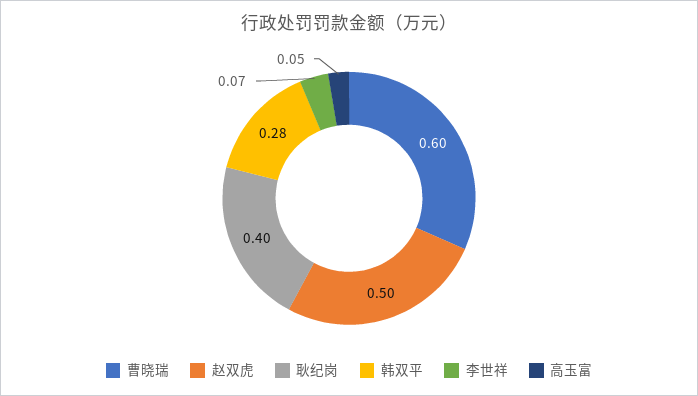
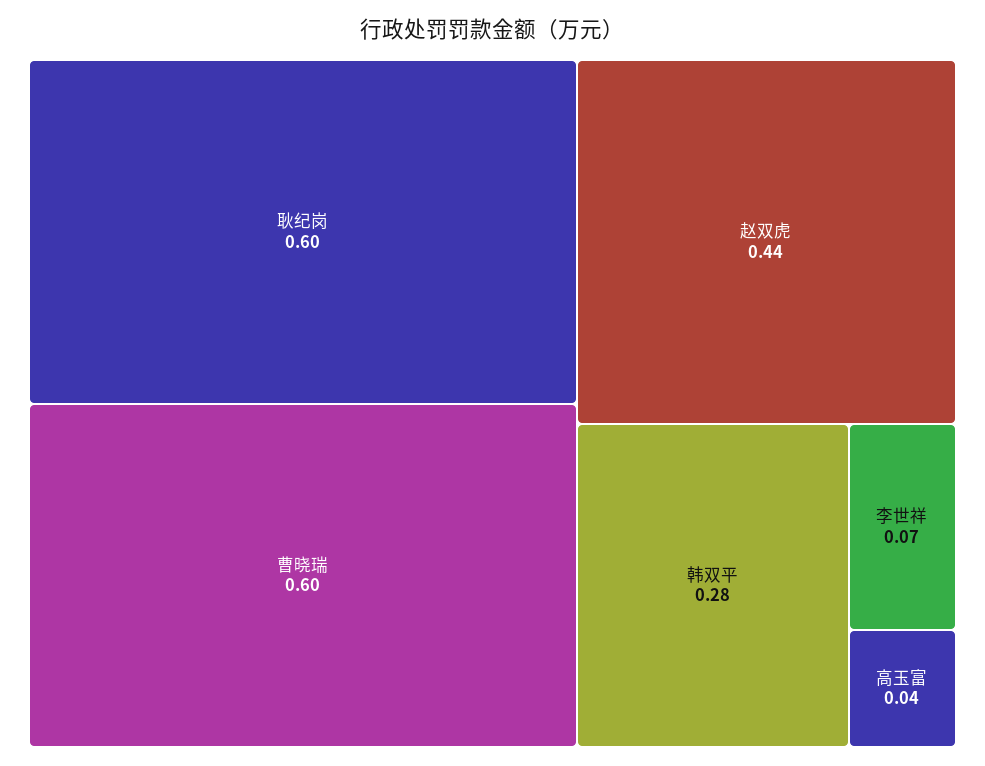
赵双虎: 0.5 -> 0.44
耿纪岗: 0.4 -> 0.6
高玉富: 0.05 -> 0.04

